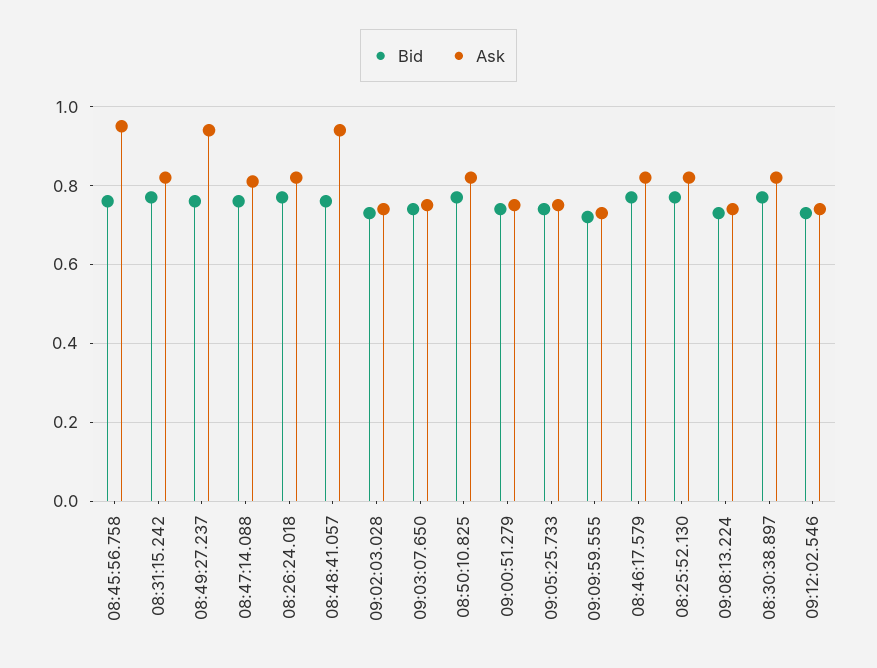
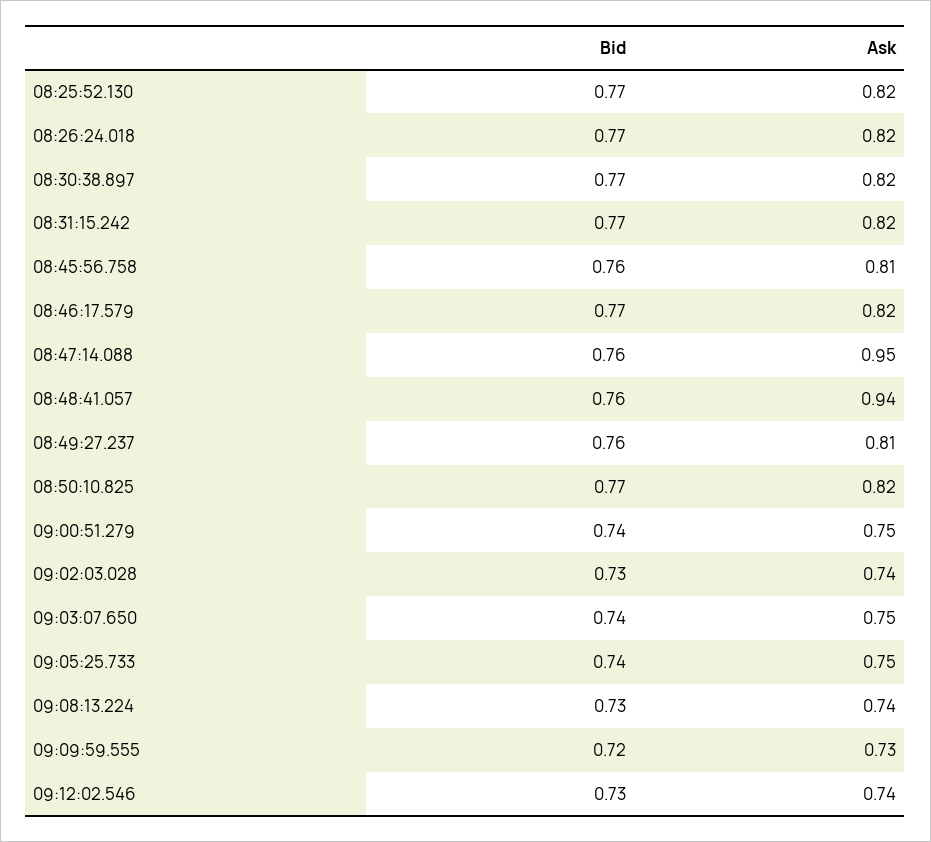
Ask, 08:45:56.758: 0.95 -> 0.81
Ask, 08:49:27.237: 0.95 -> 0.81
Ask, 08:47:14.088: 0.8 -> 0.95

